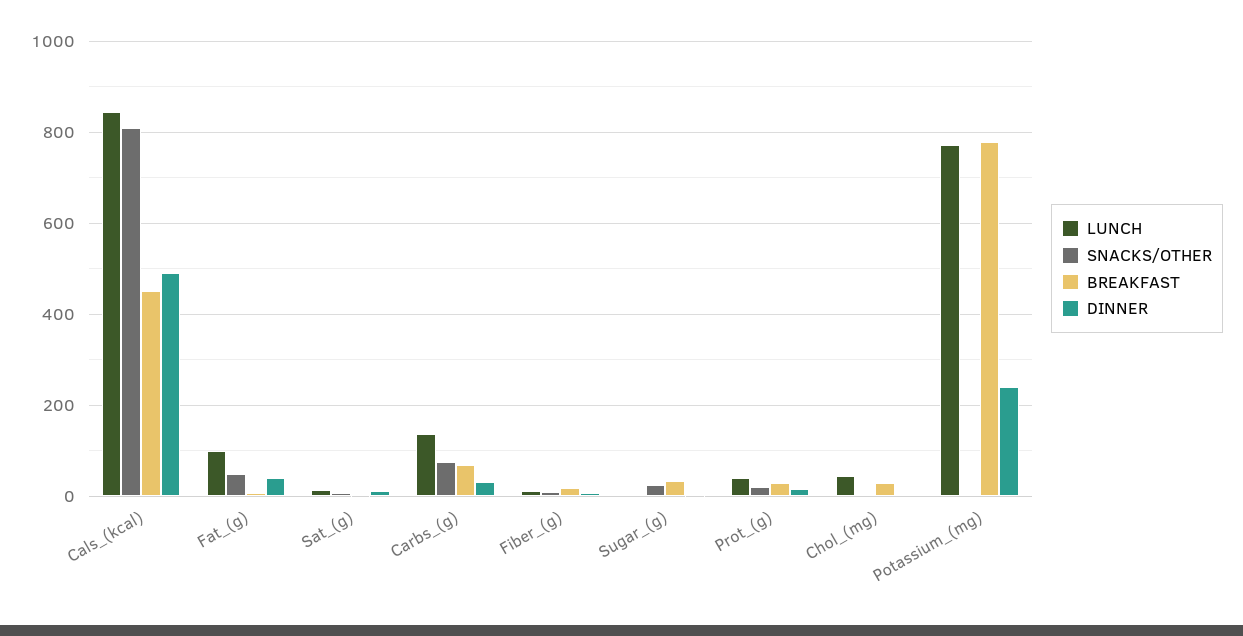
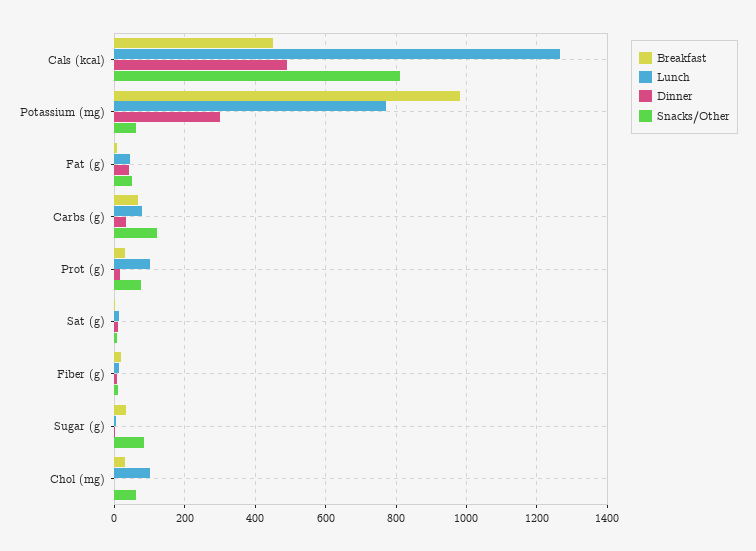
LUNCH, Cals_(kcal): 840 -> 1260
LUNCH, Fat_(g): 100 -> 40
LUNCH, Carbs_(g): 140 -> 80
SNACKS/OTHER, Carbs_(g): 80 -> 120
SNACKS/OTHER, Sugar_(g): 20 -> 80
LUNCH, Prot_(g): 40 -> 100
SNACKS/OTHER, Prot_(g): 20 -> 80
LUNCH, Chol_(mg): 40 -> 100
SNACKS/OTHER, Chol_(mg): 0 -> 60
SNACKS/OTHER, Potassium_(mg): 0 -> 60
BREAKFAST, Potassium_(mg): 780 -> 980
DINNER, Potassium_(mg): 240 -> 300

